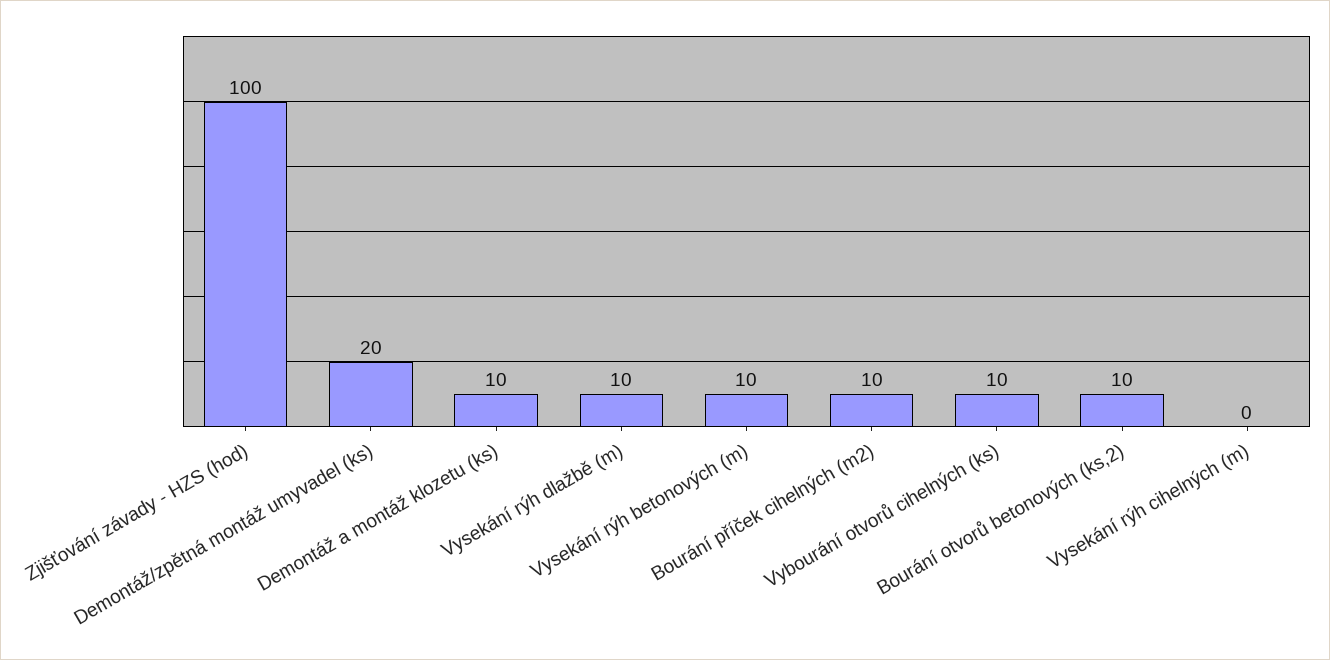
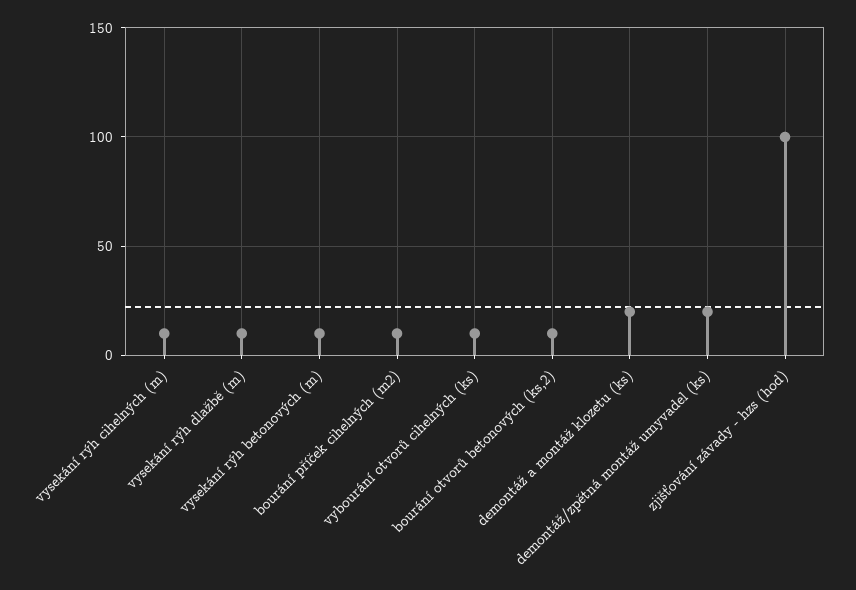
Demontáž a montáž klozetu (ks): 10 -> 20
Vysekání rýh cihelných (m): 0 -> 10

